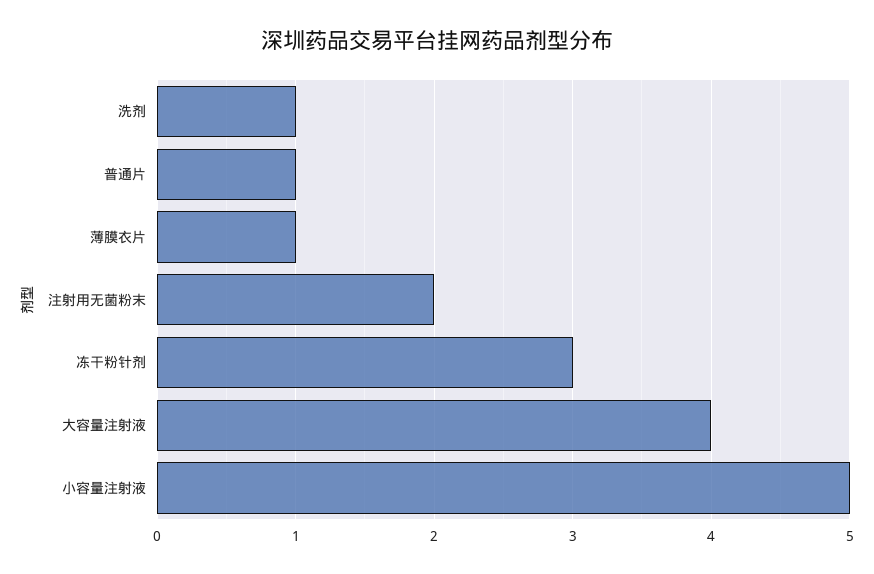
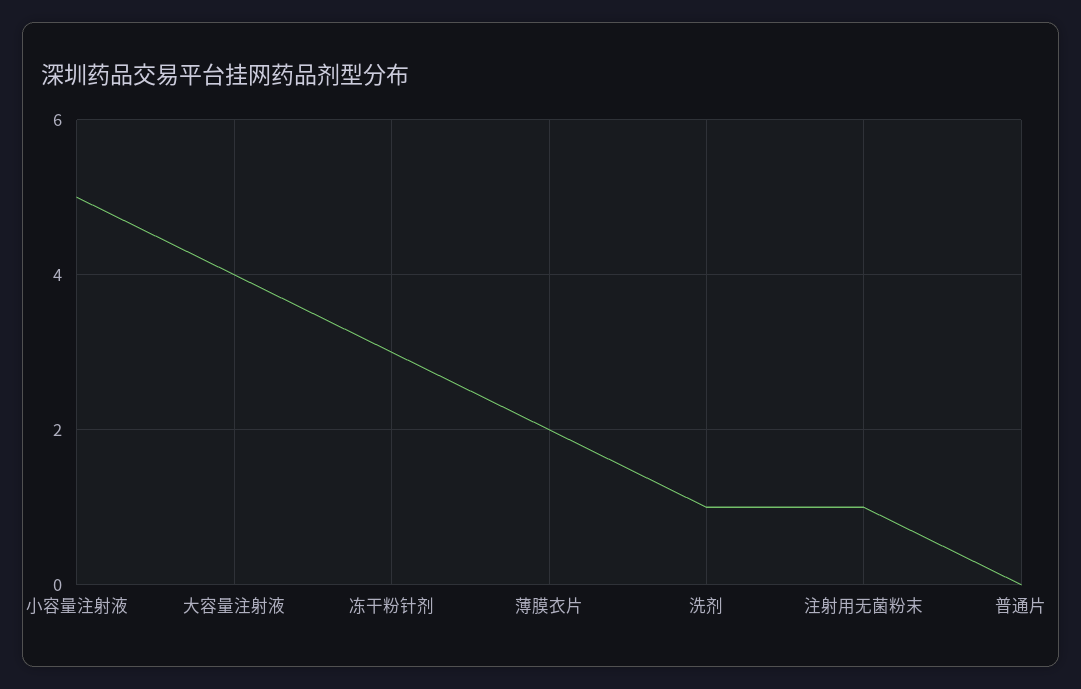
普通片: 1 -> 0
薄膜衣片: 1 -> 2
注射用无菌粉末: 2 -> 1

